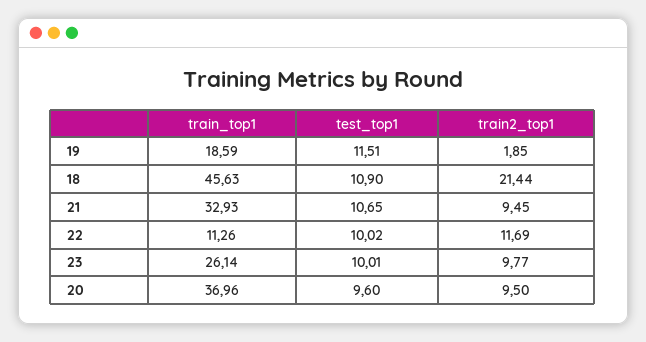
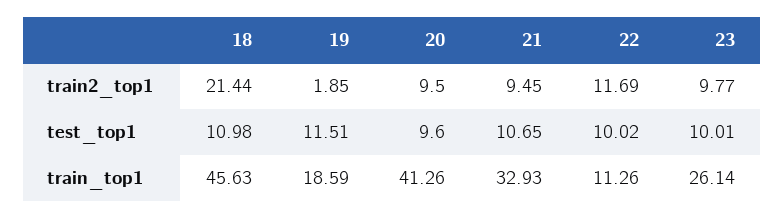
test_top1, 18: 10.9 -> 10.98
train_top1, 20: 36.96 -> 41.26

